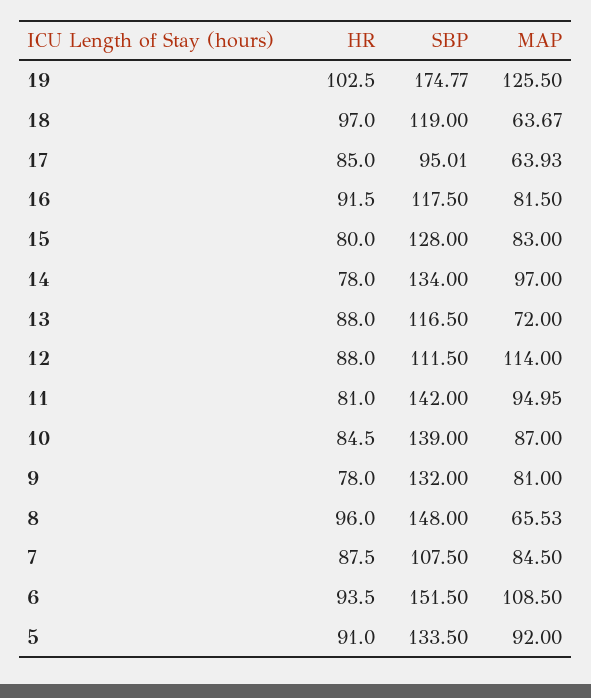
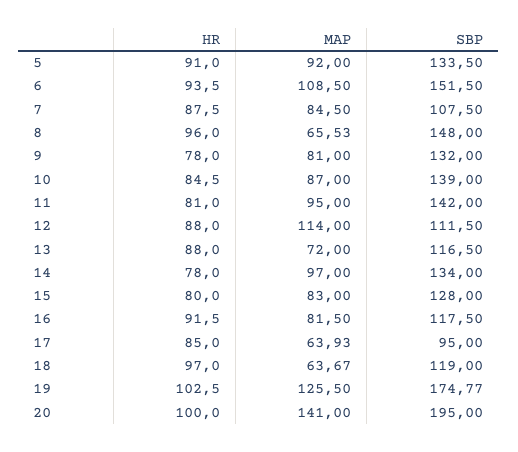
SBP, 17: 95.01 -> 95
MAP, 11: 94.95 -> 95
HR, 20: none -> 100
MAP, 20: none -> 141
SBP, 20: none -> 195

